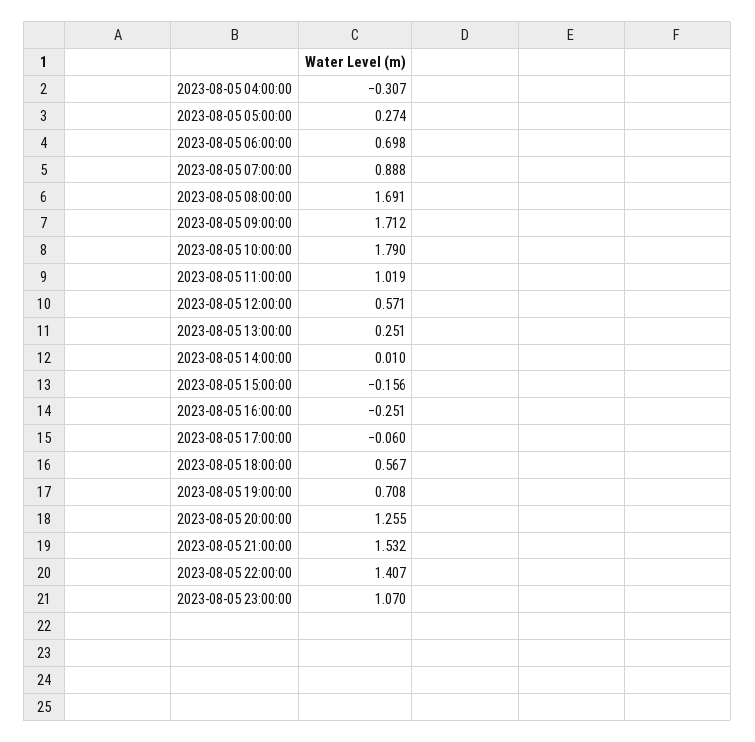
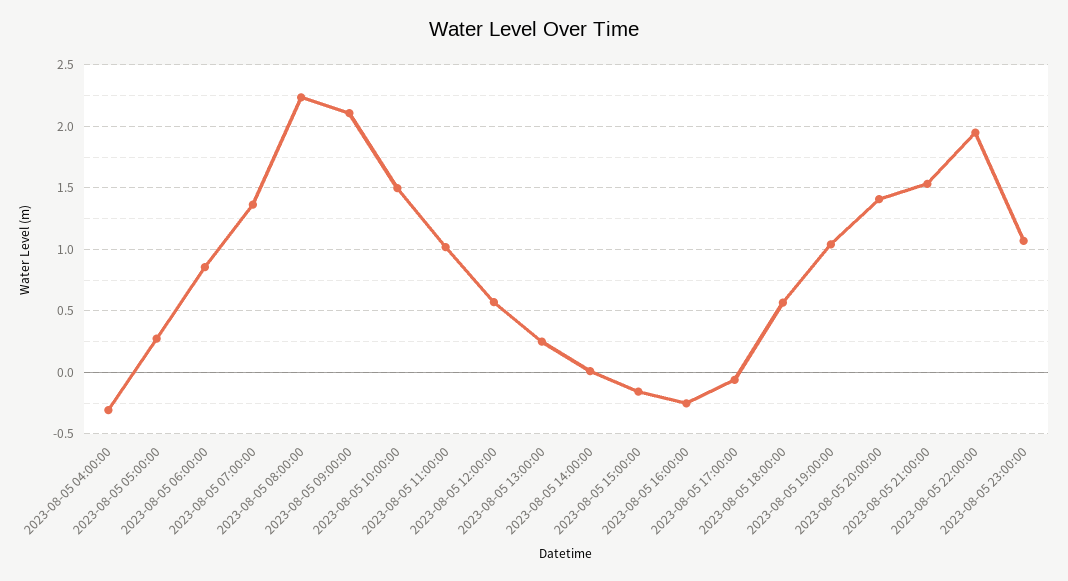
2023-08-05 06:00:00: 0.698 -> 0.85
2023-08-05 07:00:00: 0.888 -> 1.35
2023-08-05 08:00:00: 1.691 -> 2.25
2023-08-05 09:00:00: 1.712 -> 2.1
2023-08-05 10:00:00: 1.79 -> 1.5
2023-08-05 19:00:00: 0.708 -> 1.05
2023-08-05 20:00:00: 1.255 -> 1.4
2023-08-05 22:00:00: 1.407 -> 1.95

